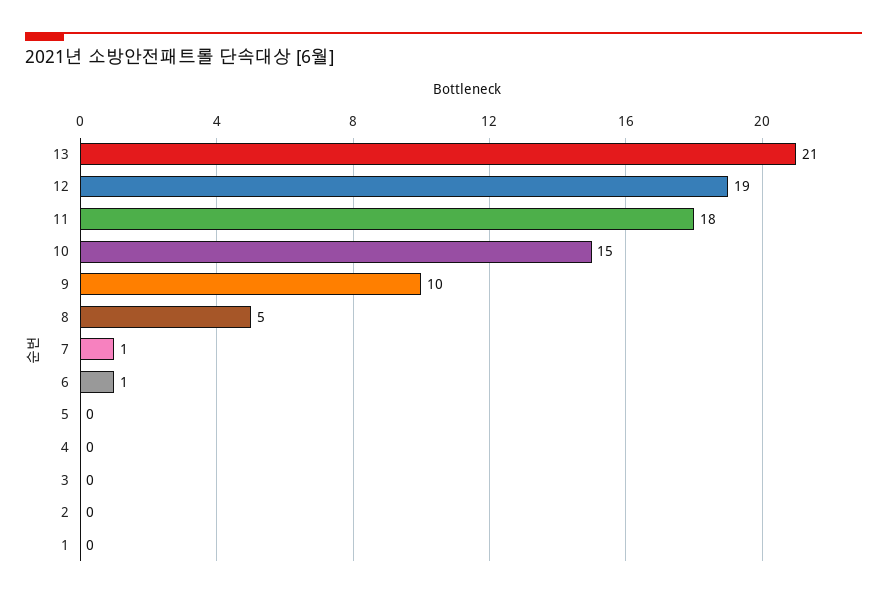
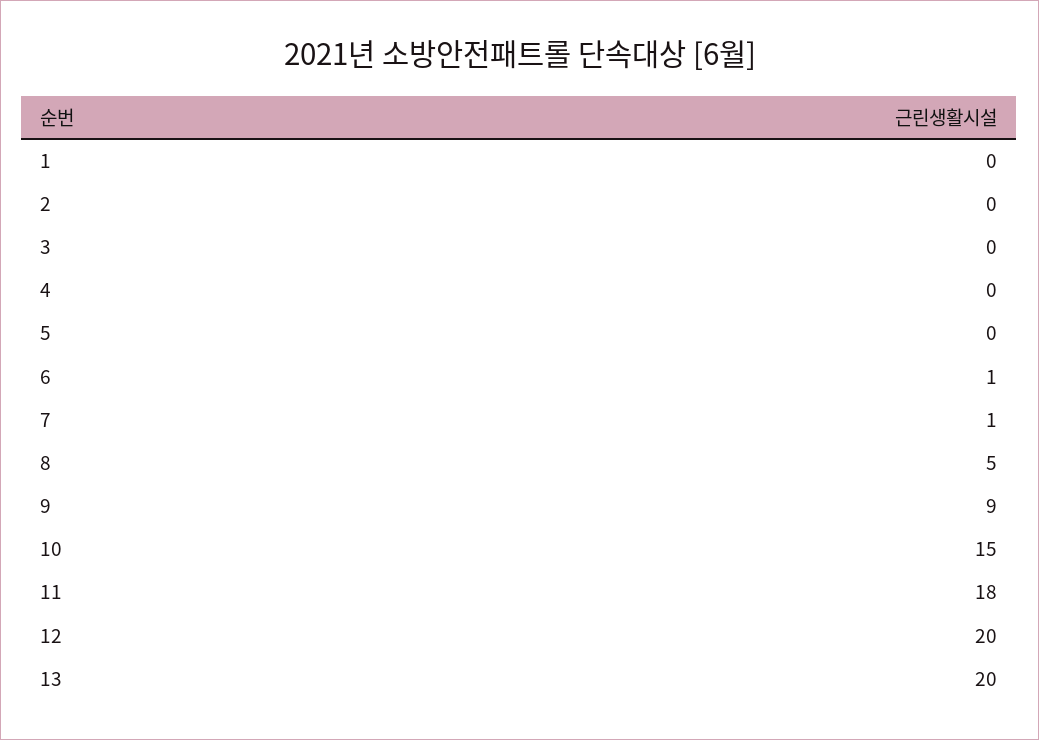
13: 21 -> 20
12: 19 -> 20
9: 10 -> 9

